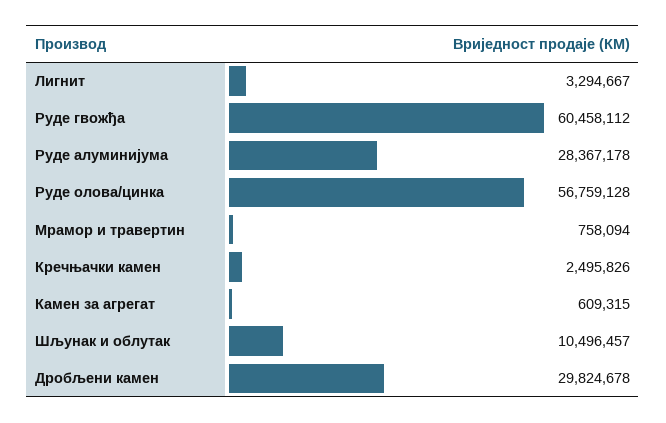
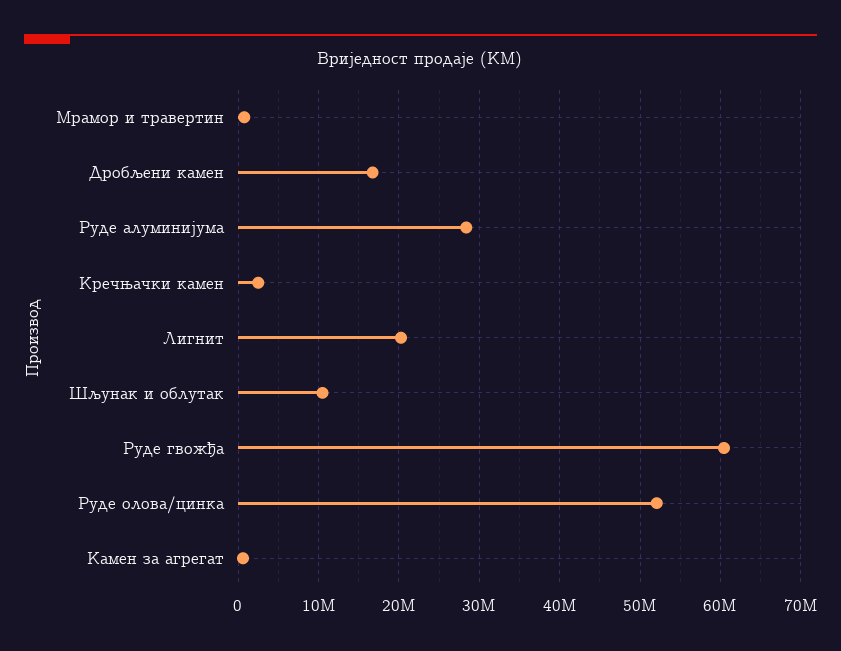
Лигнит: 3294667 -> 20000000
Руде олова/цинка: 56759128 -> 52000000
Дробљени камен: 29824678 -> 17000000

